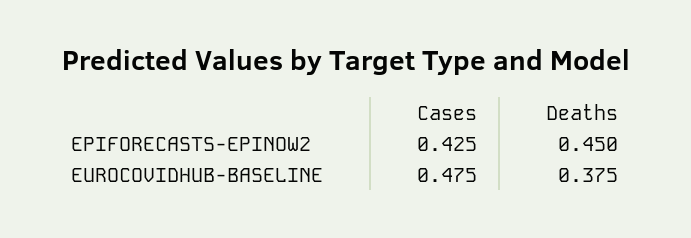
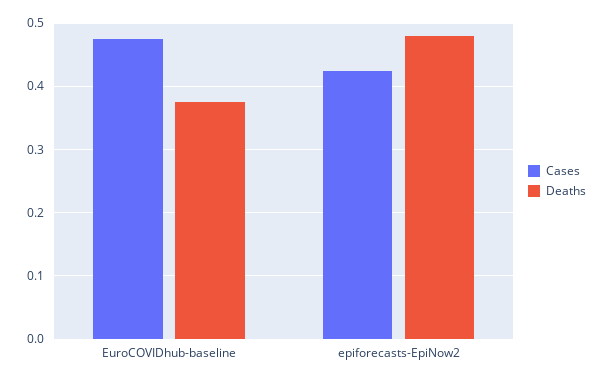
Deaths, EPIFORECASTS-EPINOW2: 0.45 -> 0.48

